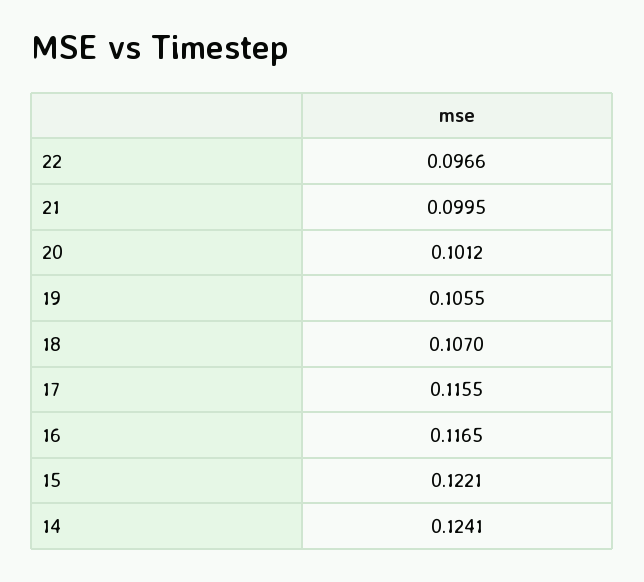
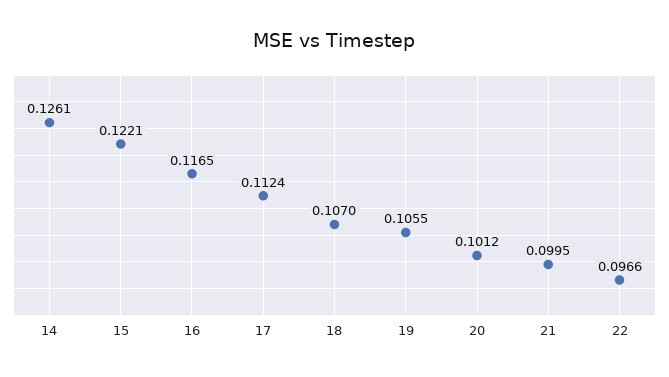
17: 0.1155 -> 0.1124
14: 0.1241 -> 0.1261

